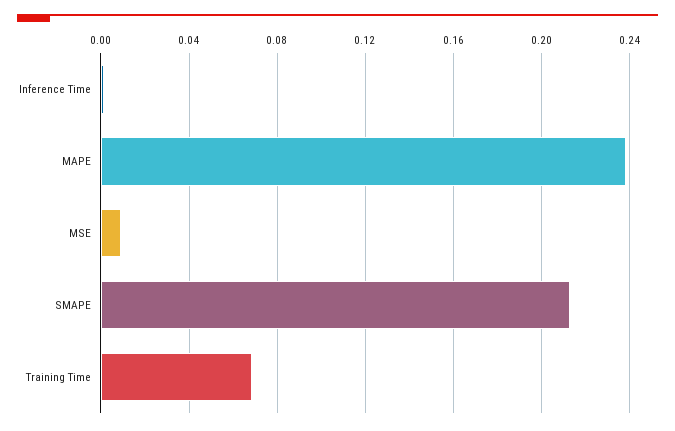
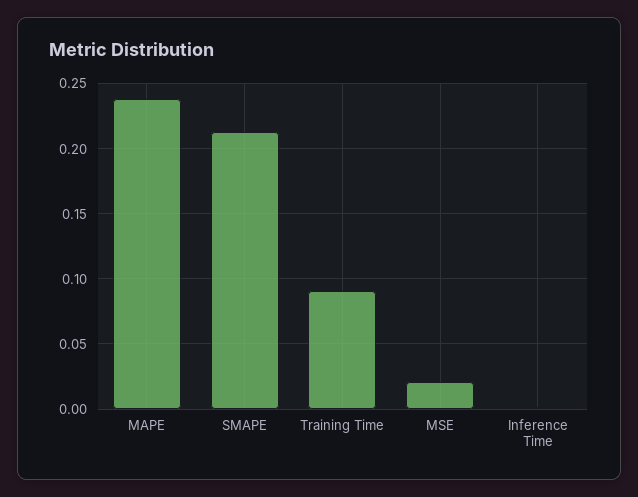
MSE: 0.01 -> 0.02
Training Time: 0.07 -> 0.09

